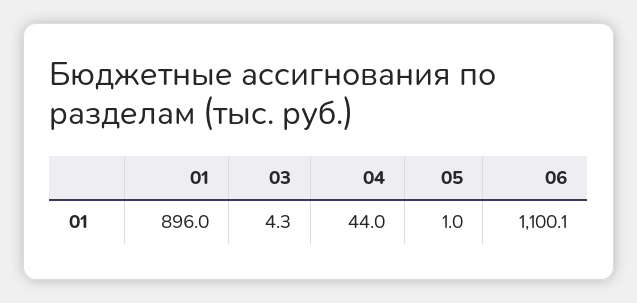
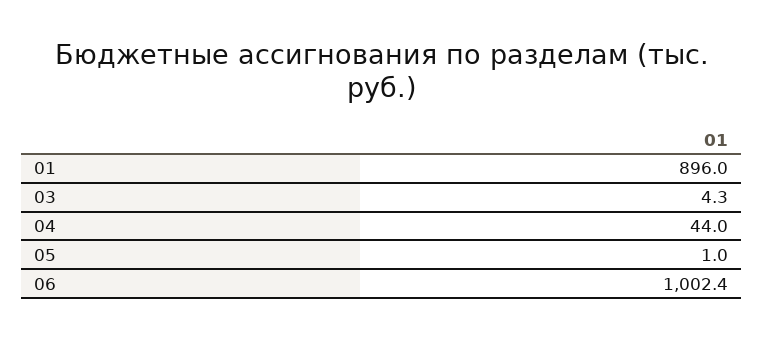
06: 1100.1 -> 1002.4

